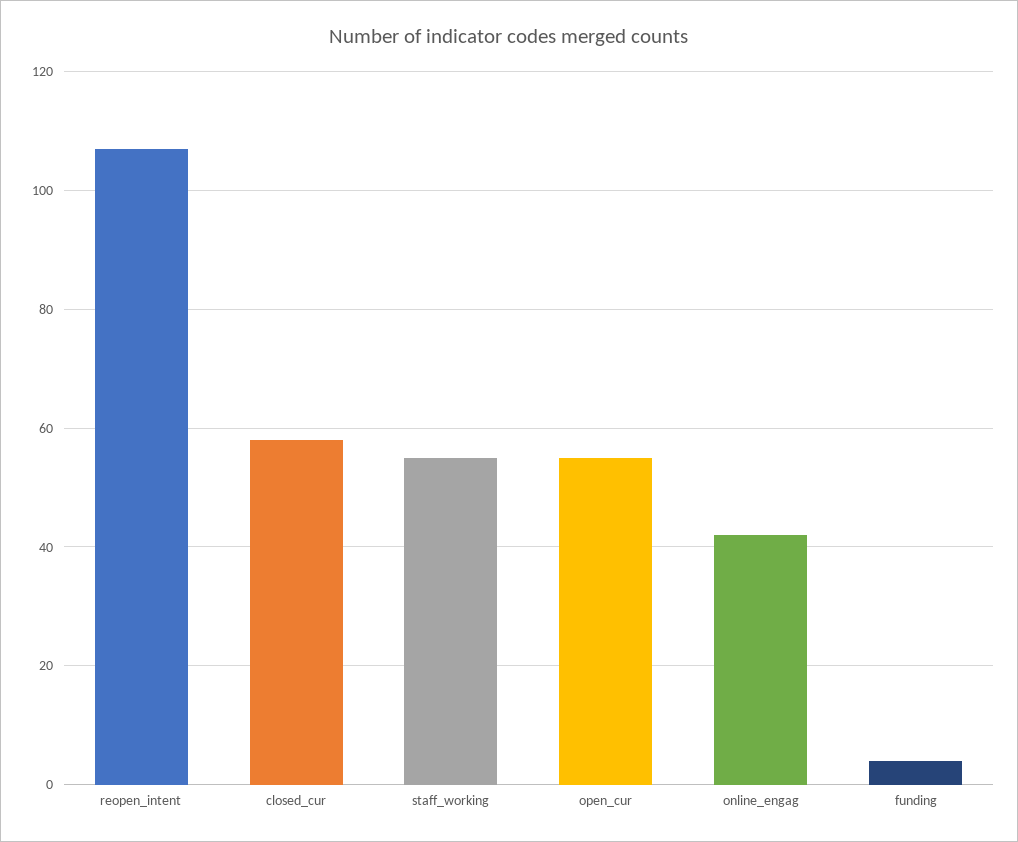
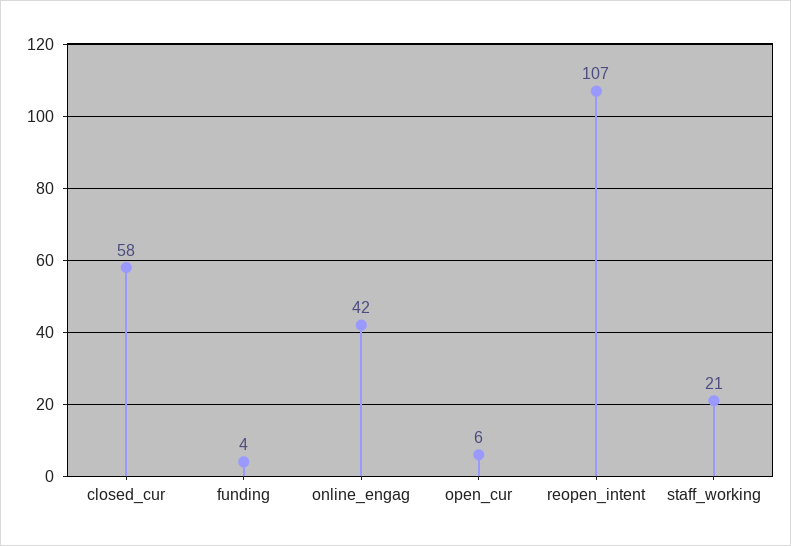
staff_working: 55 -> 21
open_cur: 55 -> 6

